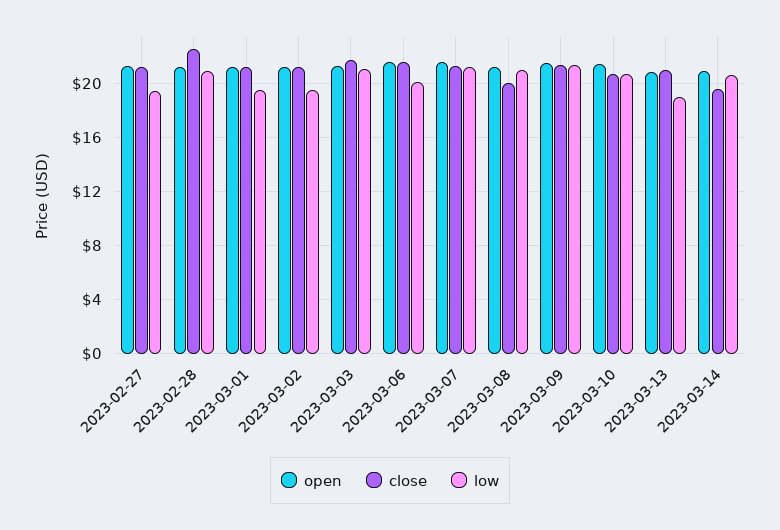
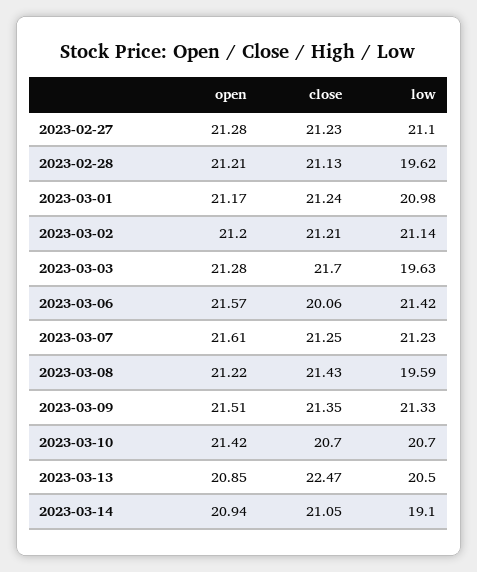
low, 2023-02-27: 19.5 -> 21.1
close, 2023-02-28: 22.5 -> 21.13
low, 2023-02-28: 21 -> 19.62
low, 2023-03-01: 19.5 -> 20.98
low, 2023-03-02: 19.5 -> 21.14
low, 2023-03-03: 21 -> 19.63
close, 2023-03-06: 21.5 -> 20.06
low, 2023-03-06: 20 -> 21.42
close, 2023-03-08: 20 -> 21.43
low, 2023-03-08: 21 -> 19.59
close, 2023-03-13: 21 -> 22.47
low, 2023-03-13: 19 -> 20.5
close, 2023-03-14: 19.5 -> 21.05
low, 2023-03-14: 20.5 -> 19.1

